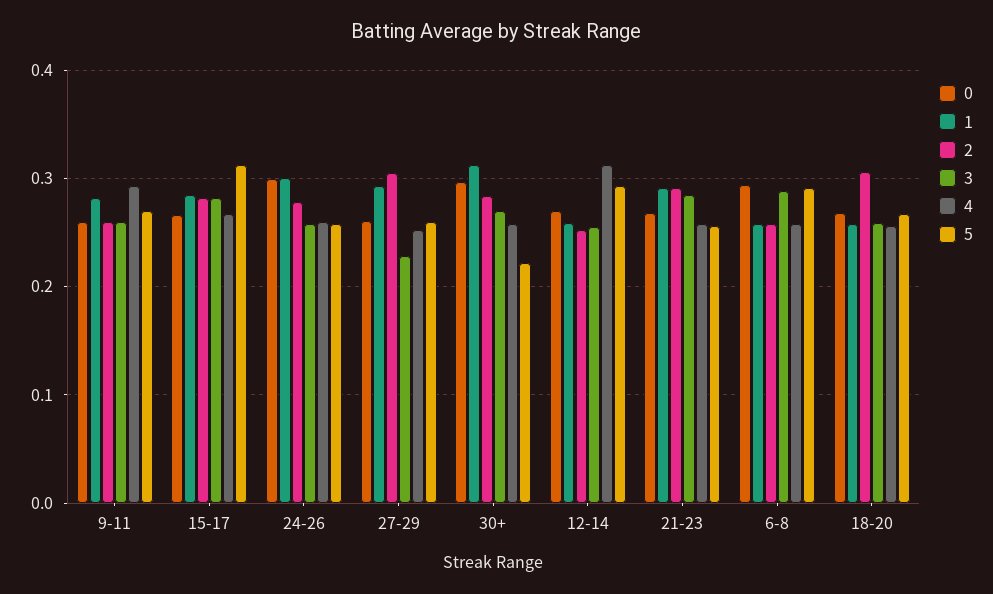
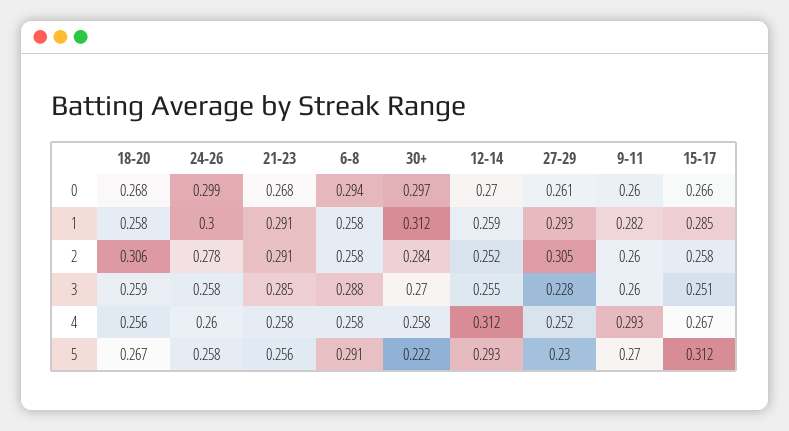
2, 15-17: 0.28 -> 0.258
3, 15-17: 0.28 -> 0.251
5, 27-29: 0.26 -> 0.23

